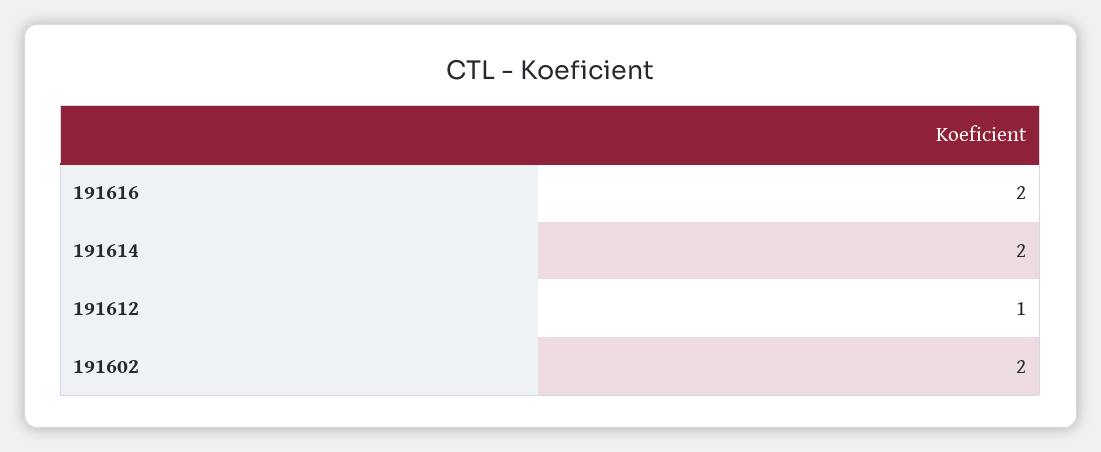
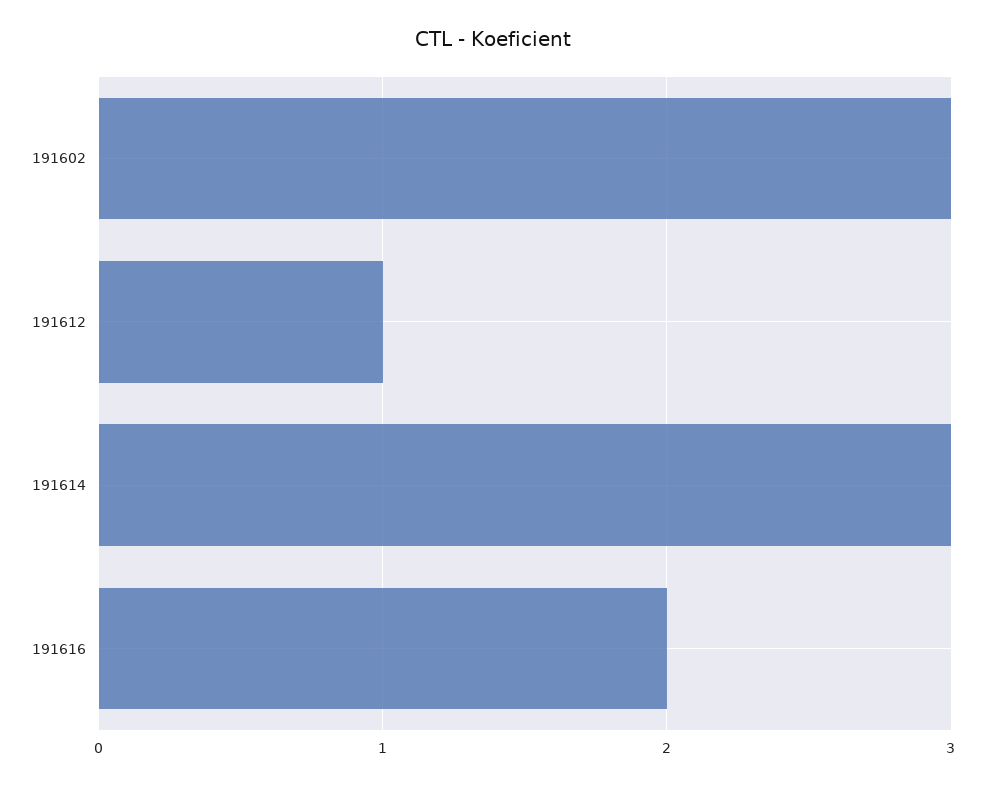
191614: 2 -> 3
191602: 2 -> 3

